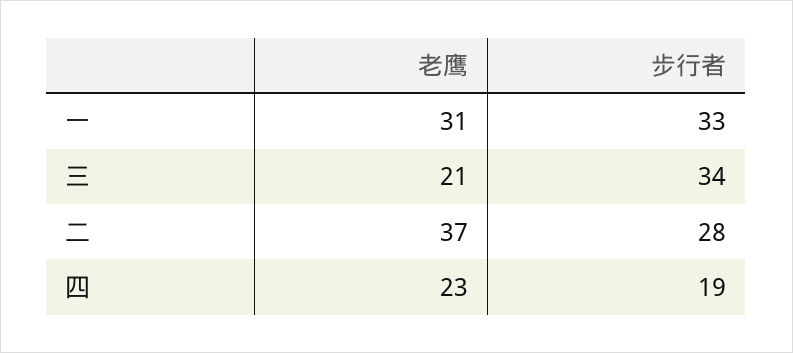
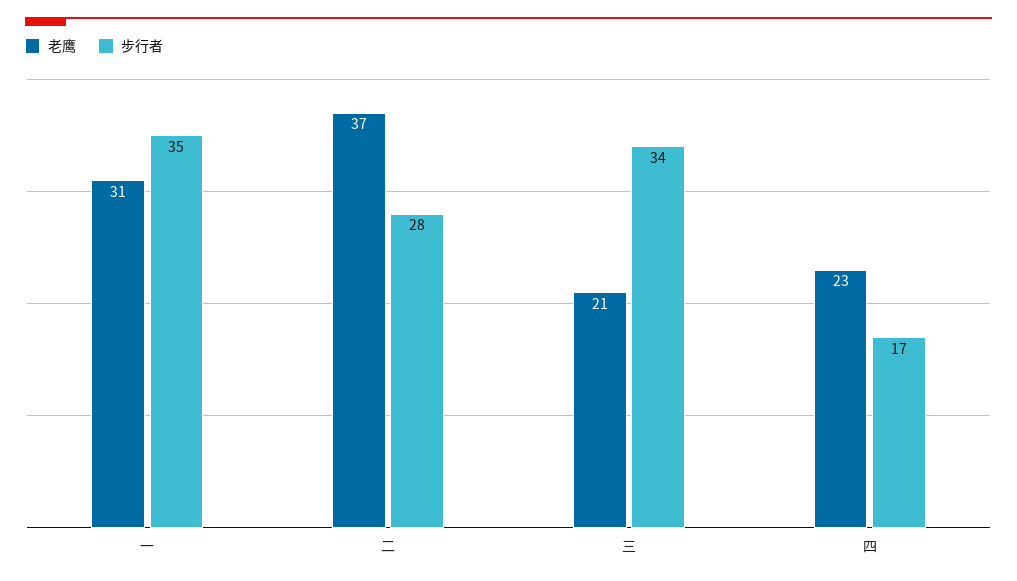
步行者, 一: 33 -> 35
步行者, 四: 19 -> 17

